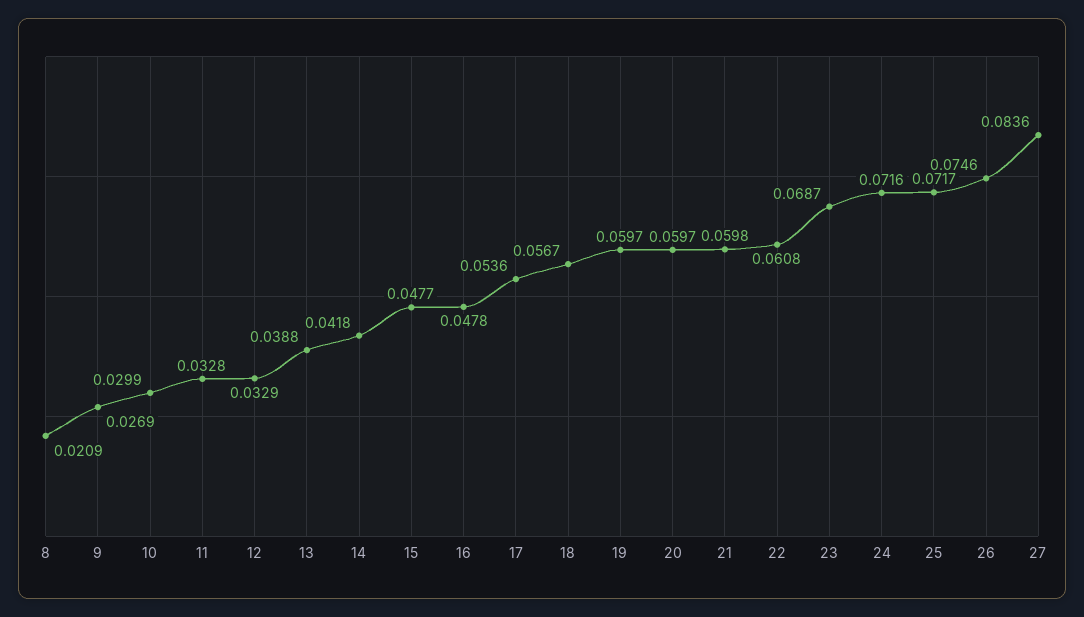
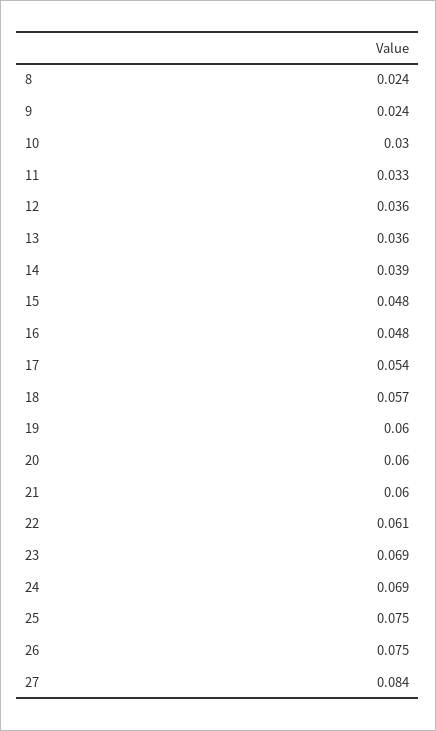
8: 0.0209 -> 0.024
9: 0.0269 -> 0.024
12: 0.0329 -> 0.036
13: 0.0388 -> 0.036
14: 0.0418 -> 0.039
24: 0.0716 -> 0.069
25: 0.0717 -> 0.075

